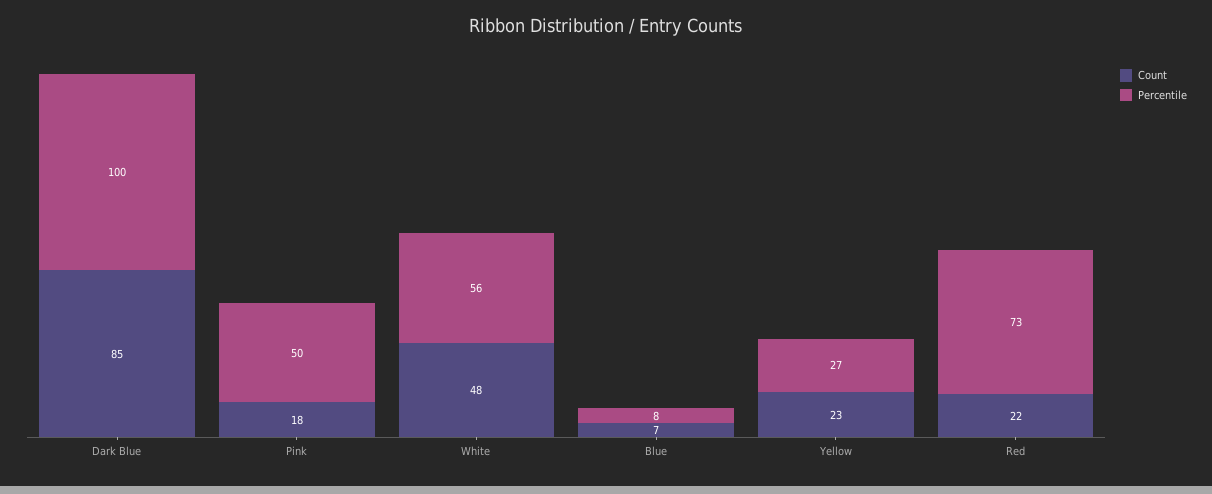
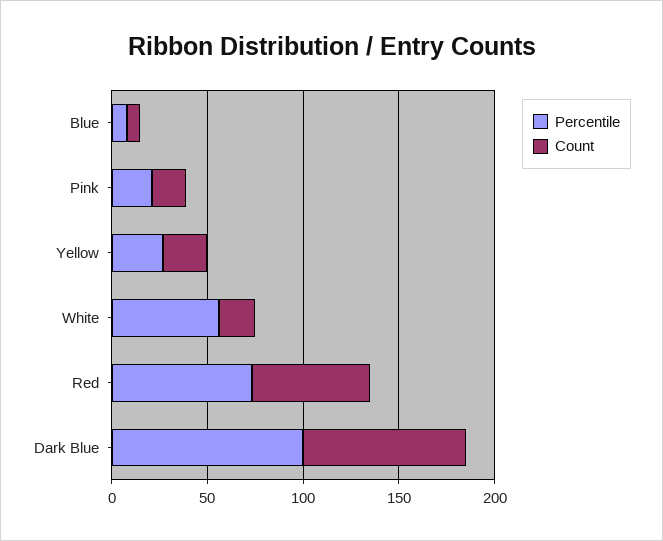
Percentile, Pink: 50 -> 20
Count, White: 48 -> 20
Count, Red: 22 -> 60

